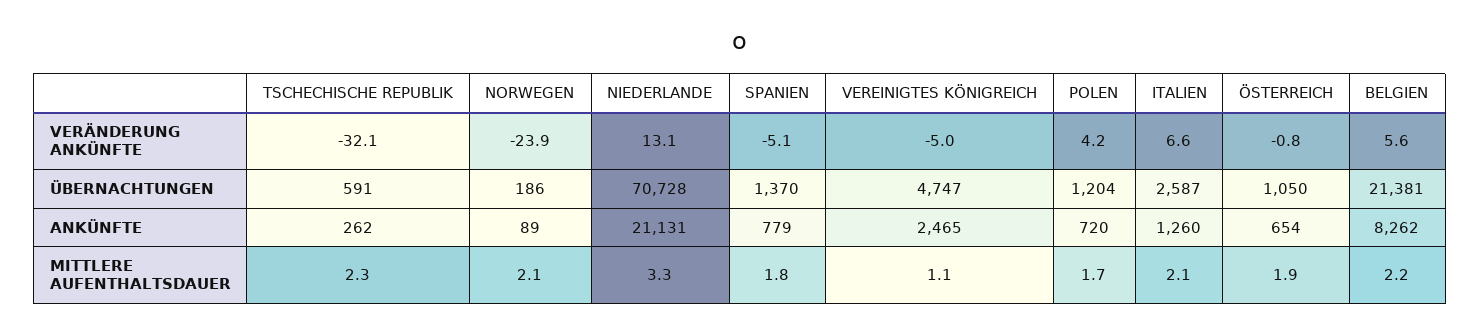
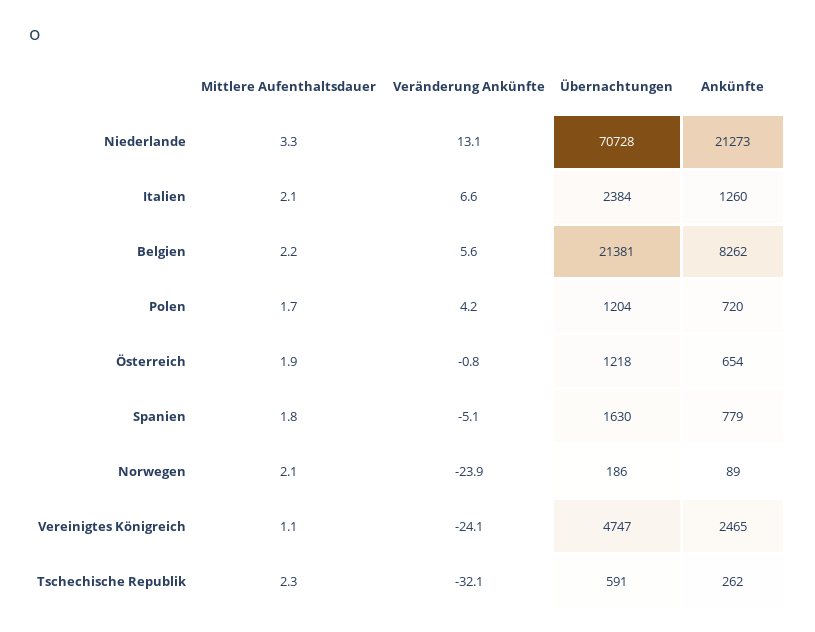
VEREINIGTES KÖNIGREICH, VERÄNDERUNG ANKÜNFTE: -5 -> -24.1
SPANIEN, ÜBERNACHTUNGEN: 1370 -> 1630
ITALIEN, ÜBERNACHTUNGEN: 2587 -> 2384
ÖSTERREICH, ÜBERNACHTUNGEN: 1050 -> 1218
NIEDERLANDE, ANKÜNFTE: 21131 -> 21273

